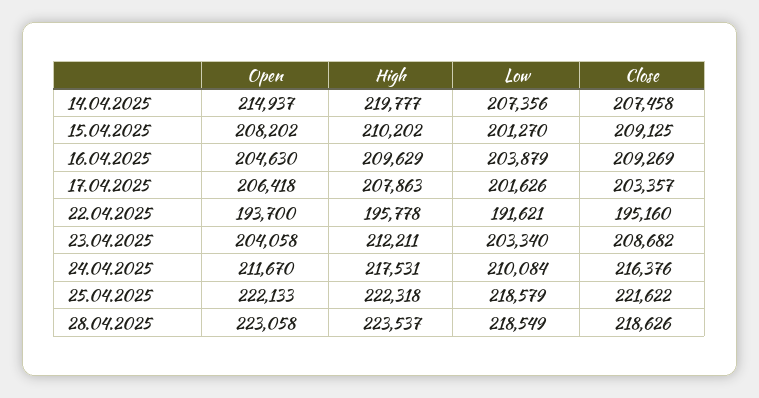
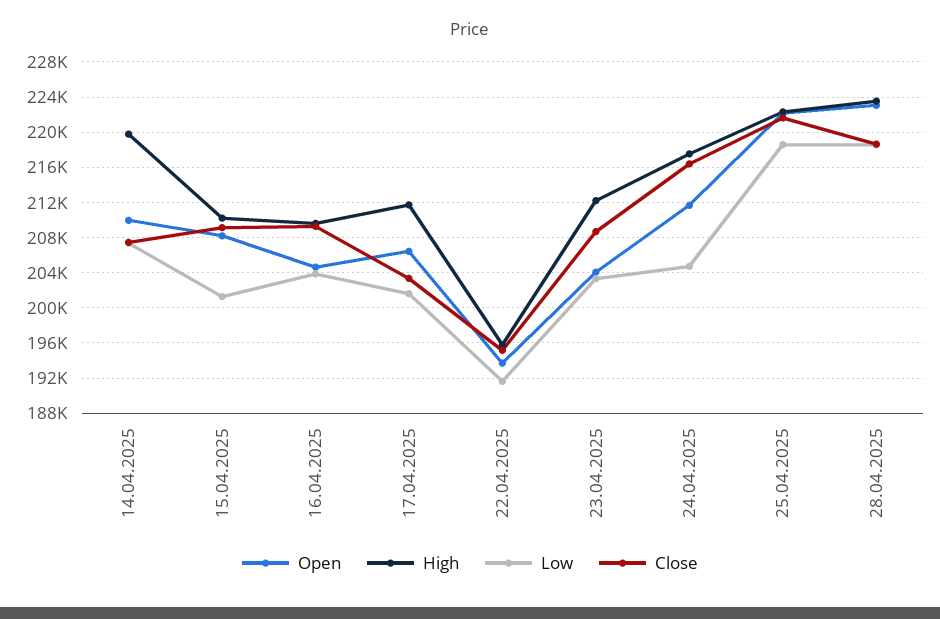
Open, 14.04.2025: 214937 -> 210000
High, 17.04.2025: 207863 -> 212000
Low, 24.04.2025: 210084 -> 205000

